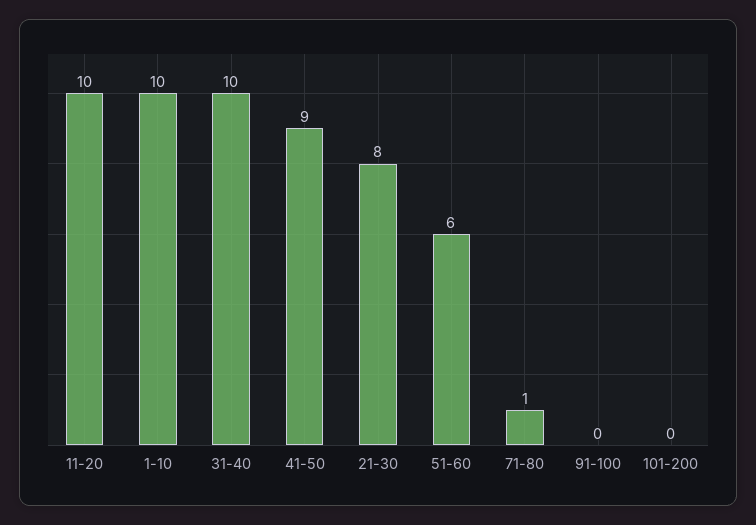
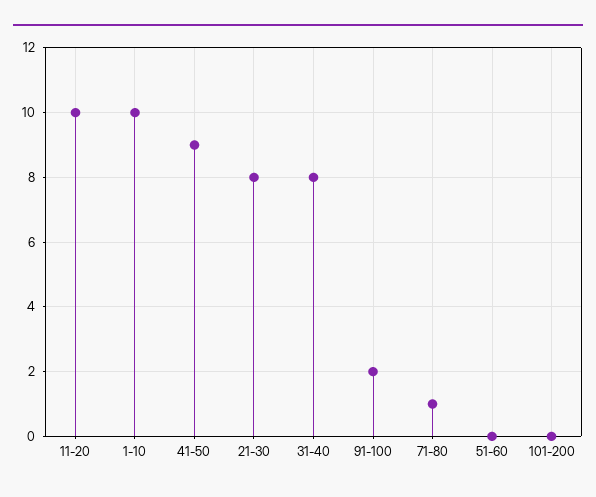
31-40: 10 -> 8
51-60: 6 -> 0
91-100: 0 -> 2

